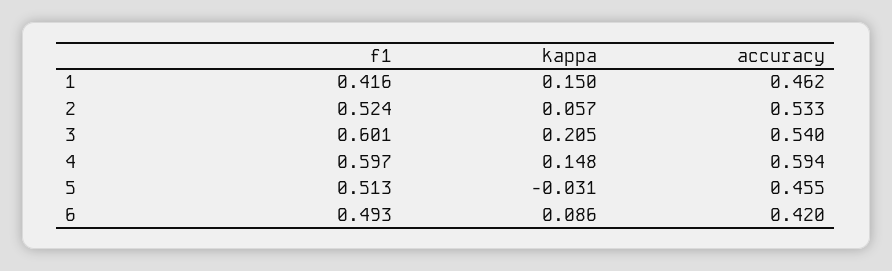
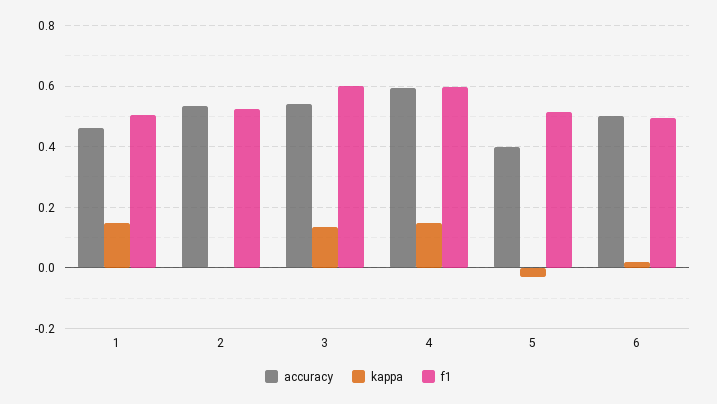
f1, 1: 0.416 -> 0.5
kappa, 2: 0.057 -> 0
kappa, 3: 0.205 -> 0.14
accuracy, 5: 0.455 -> 0.4
kappa, 6: 0.086 -> 0.02
accuracy, 6: 0.42 -> 0.5

